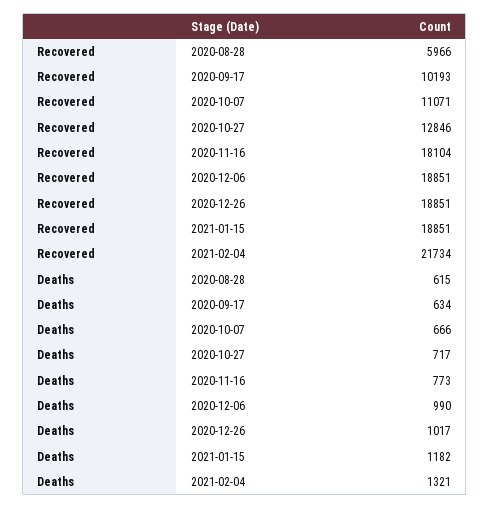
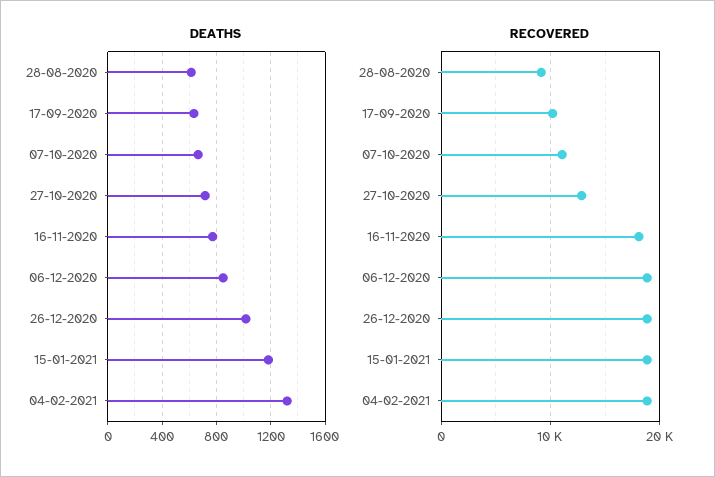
Recovered, 2020-08-28: 5966 -> 9000
Recovered, 2021-02-04: 21734 -> 19000
Deaths, 2020-12-06: 990 -> 850

